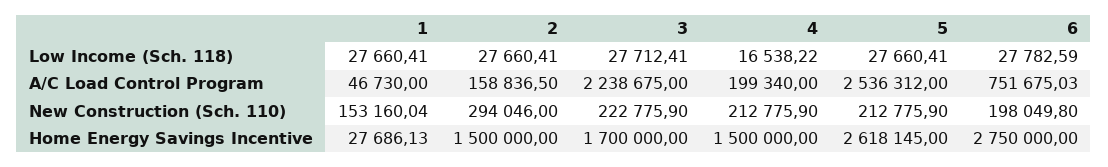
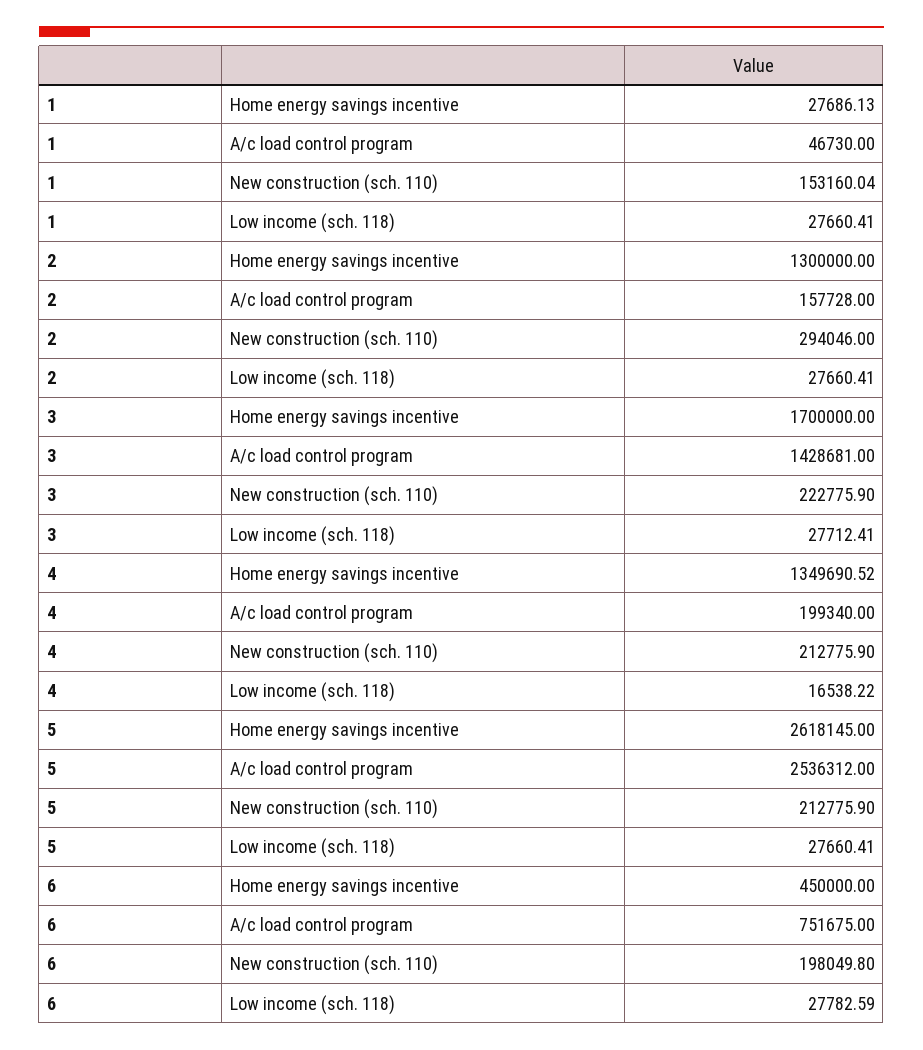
2, A/C Load Control Program: 158836.5 -> 157728
3, A/C Load Control Program: 2238675 -> 1428681
6, A/C Load Control Program: 751675.03 -> 751675
2, Home Energy Savings Incentive: 1500000 -> 1300000
4, Home Energy Savings Incentive: 1500000 -> 1349690.52
6, Home Energy Savings Incentive: 2750000 -> 450000

